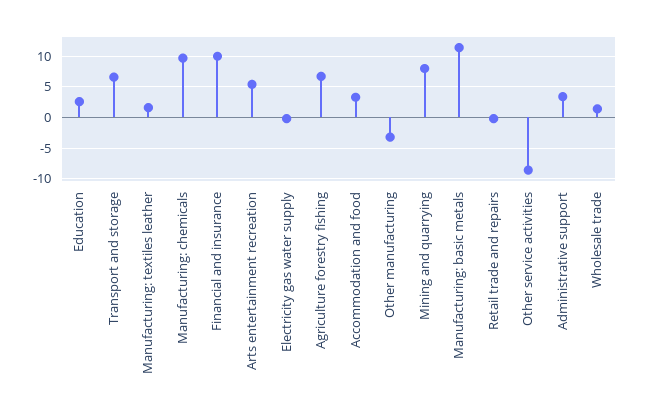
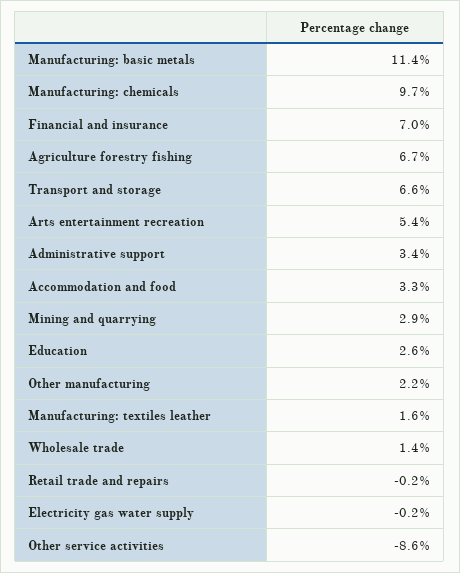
Financial and insurance: 10 -> 7
Other manufacturing: -3 -> 2.2
Mining and quarrying: 8 -> 2.9

